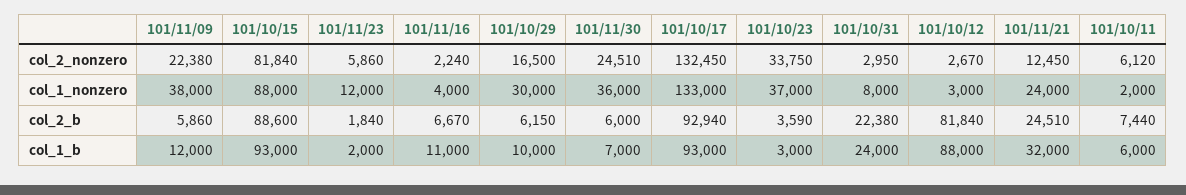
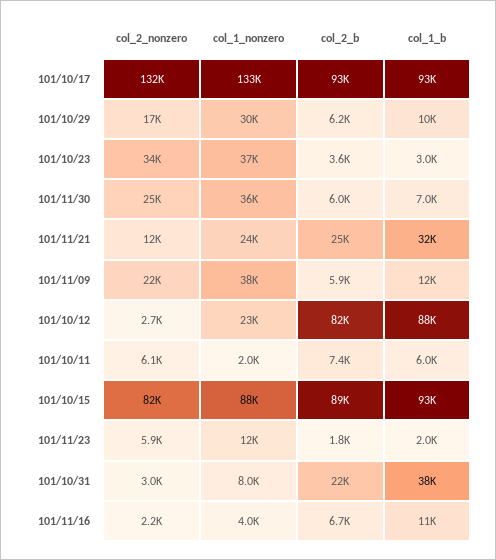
101/10/12, col_1_nonzero: 3000 -> 23000
101/10/31, col_1_b: 24000 -> 38000

